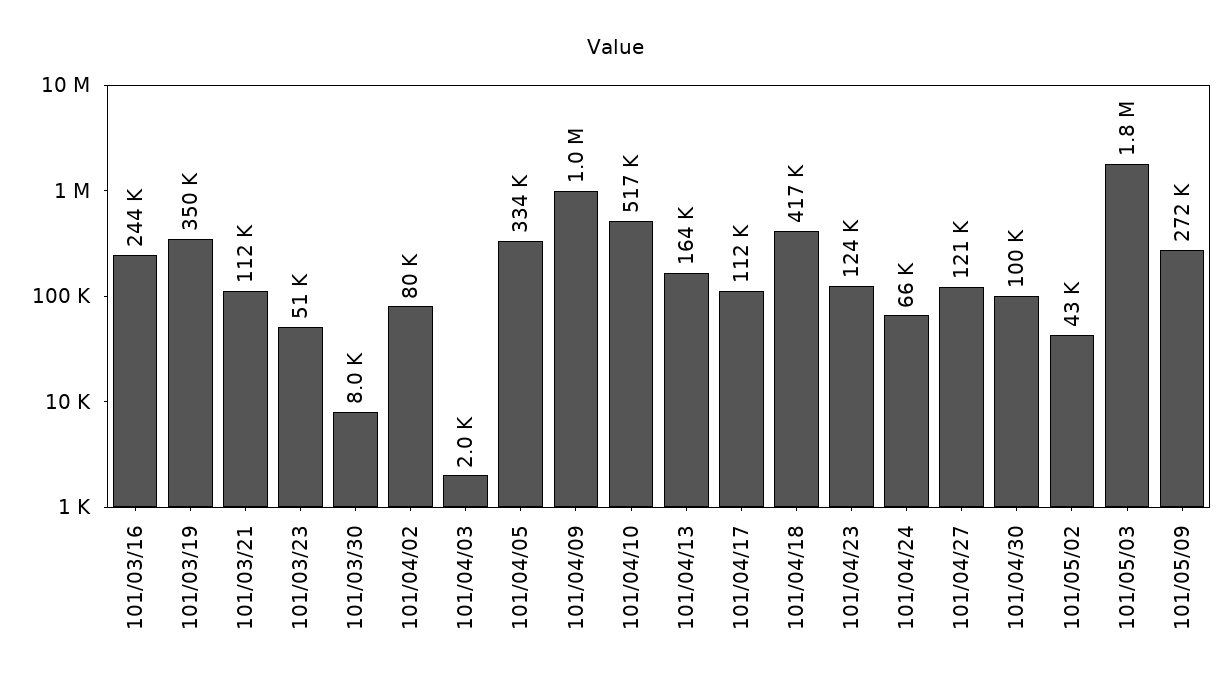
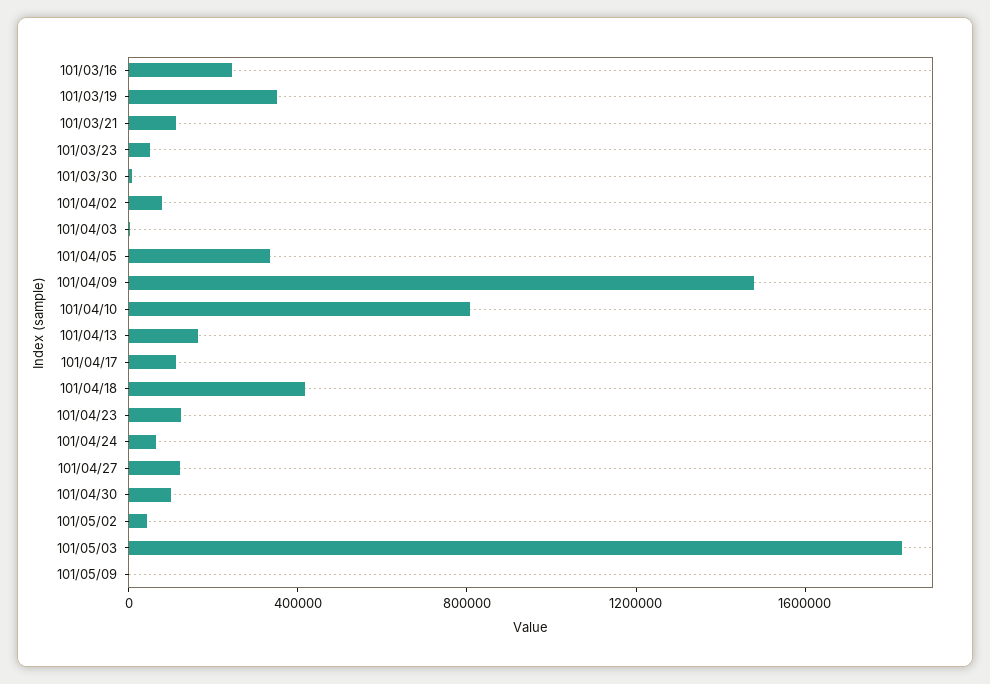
101/04/09: 1000000 -> 1500000
101/04/10: 517000 -> 800000
101/05/09: 272000 -> 0

